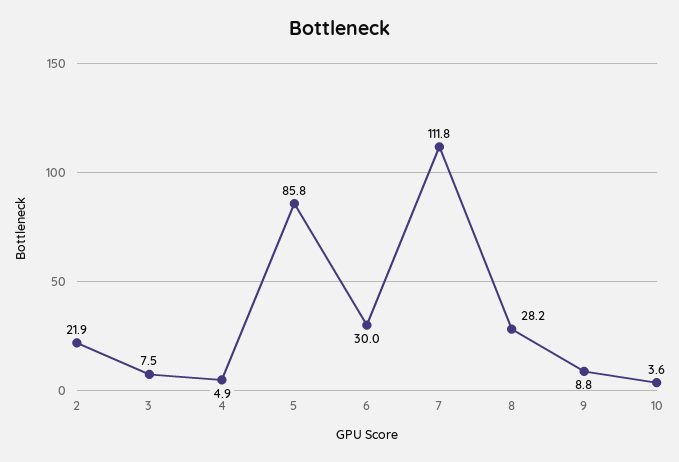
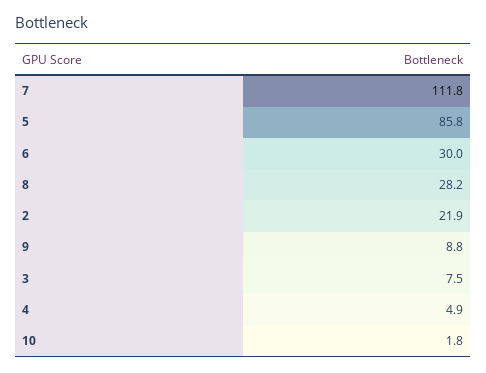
10: 3.6 -> 1.8

